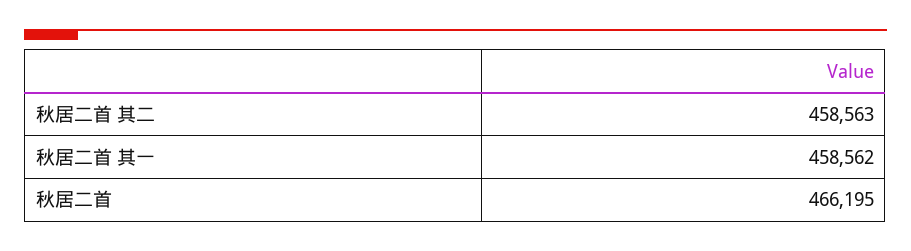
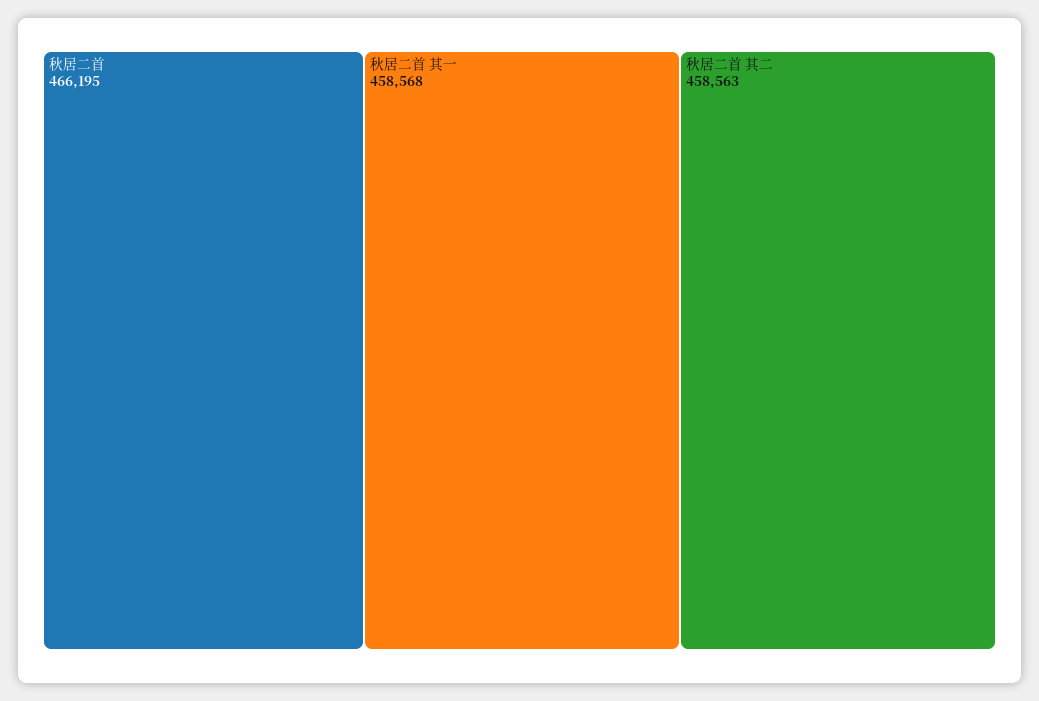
秋居二首 其一: 458562 -> 458568

